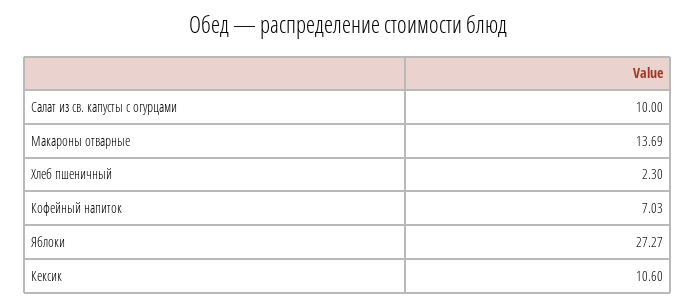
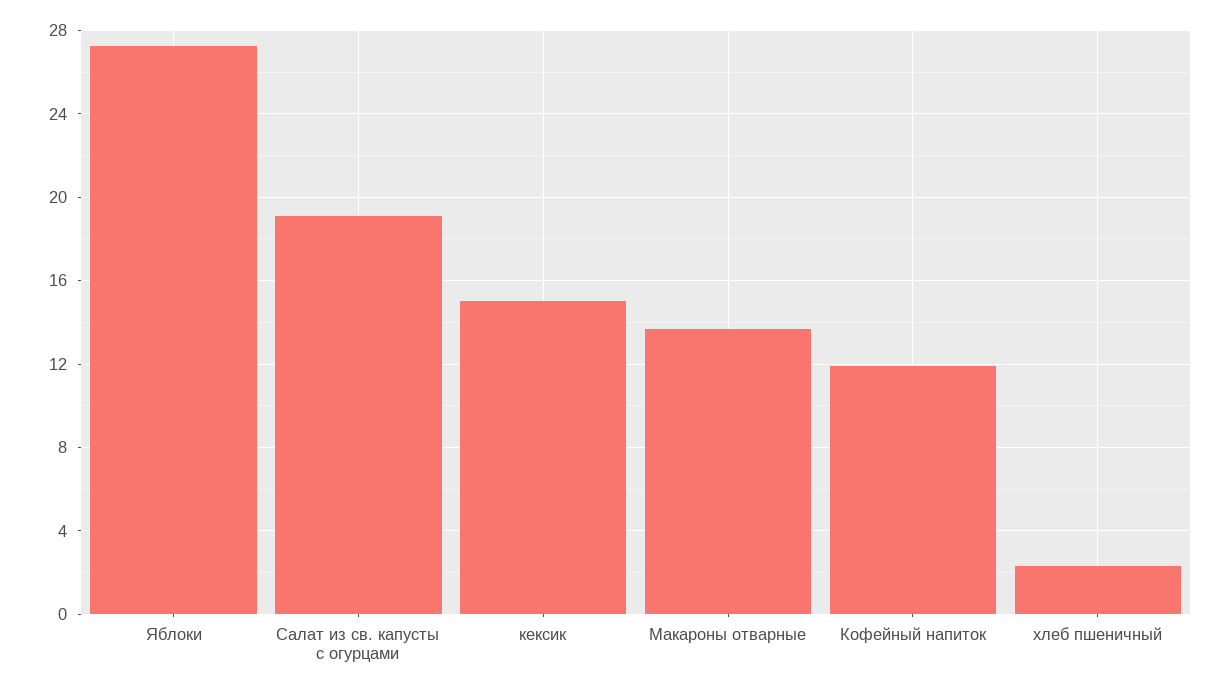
Салат из св. капусты с огурцами: 10 -> 19
Кофейный напиток: 7.03 -> 12
Кексик: 10.6 -> 15

